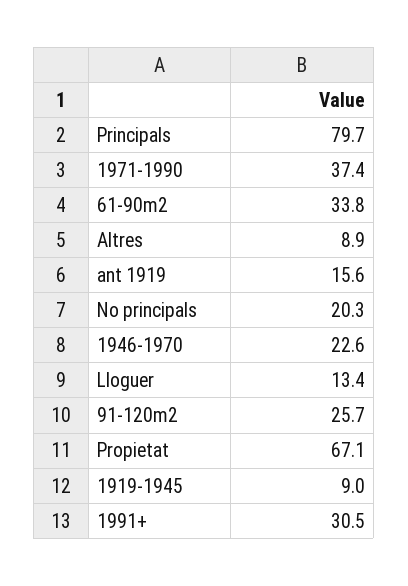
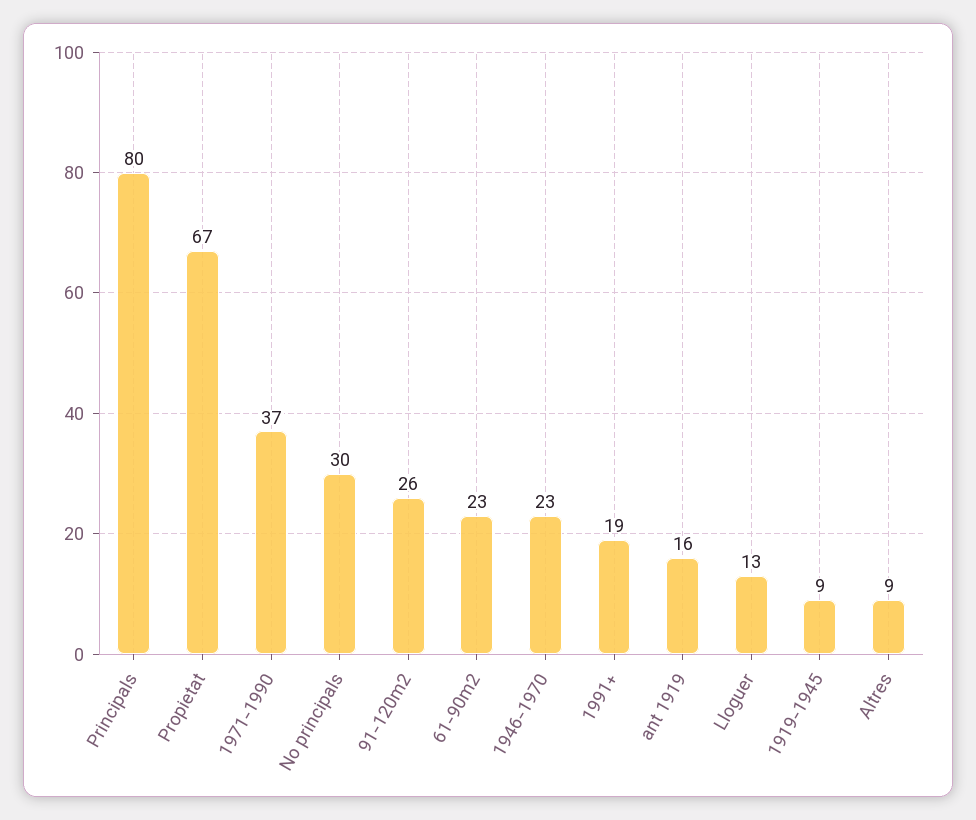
61-90m2: 33.8 -> 23
No principals: 20.3 -> 30
1991+: 30.5 -> 19

